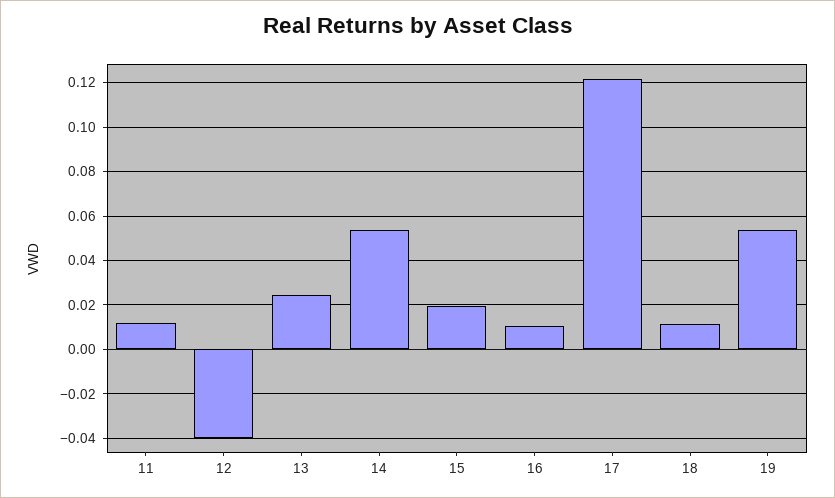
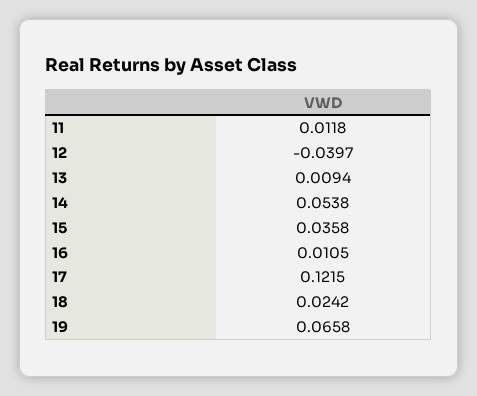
13: 0.025 -> 0.0094
15: 0.02 -> 0.0358
18: 0.01 -> 0.0242
19: 0.055 -> 0.0658

